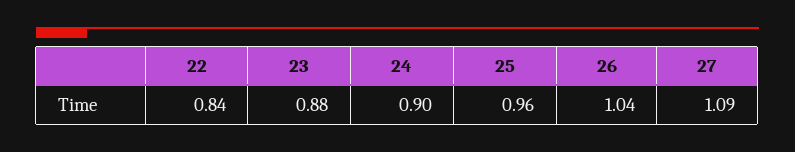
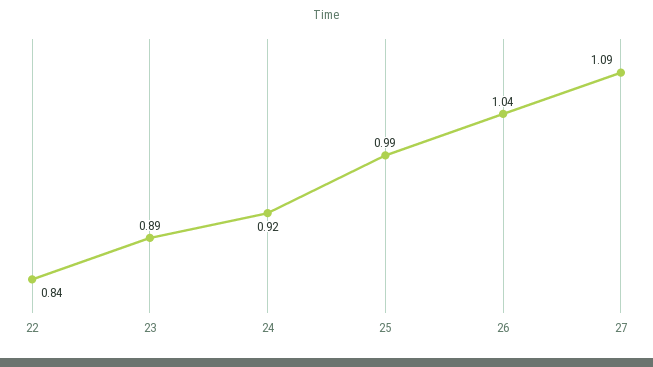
23: 0.88 -> 0.89
24: 0.9 -> 0.92
25: 0.96 -> 0.99

